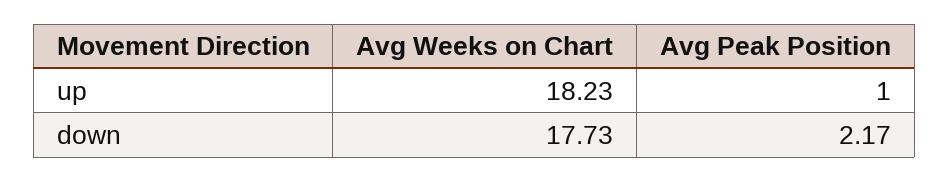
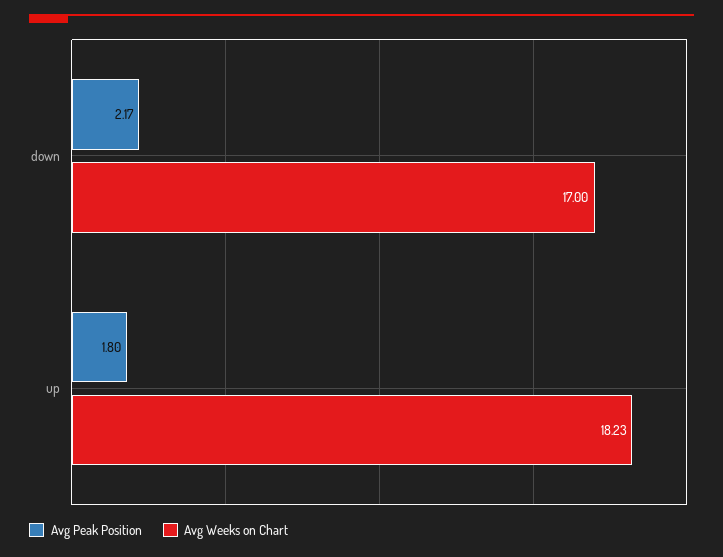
Avg Peak Position, up: 1 -> 1.8
Avg Weeks on Chart, down: 17.73 -> 17

